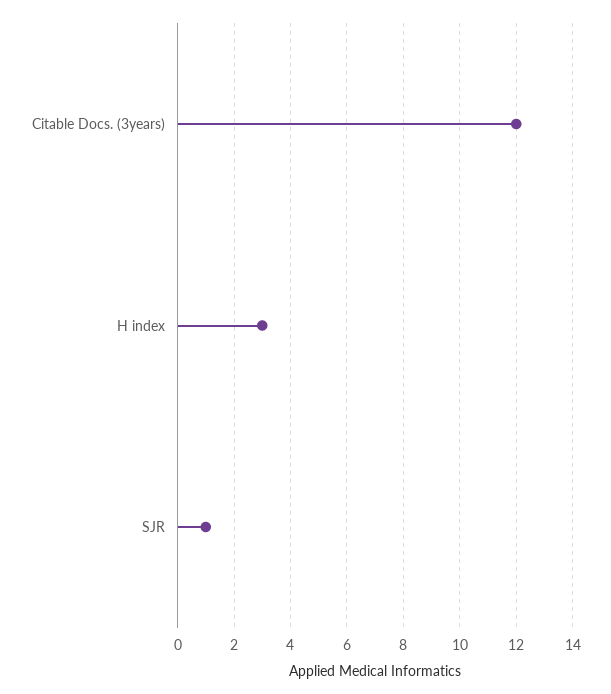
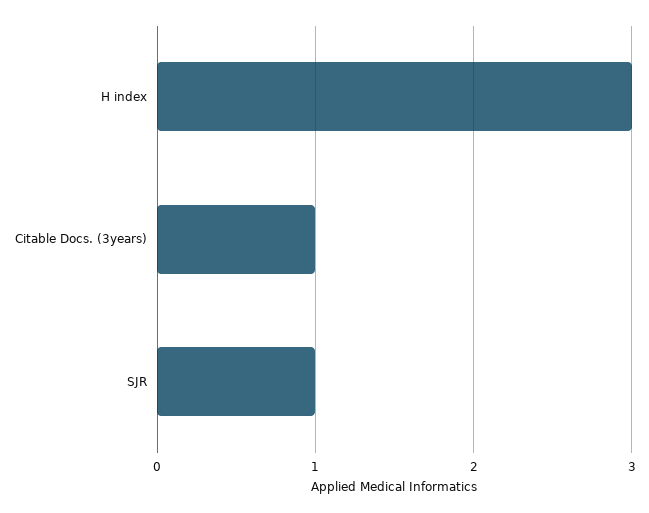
Citable Docs. (3years): 12 -> 1

